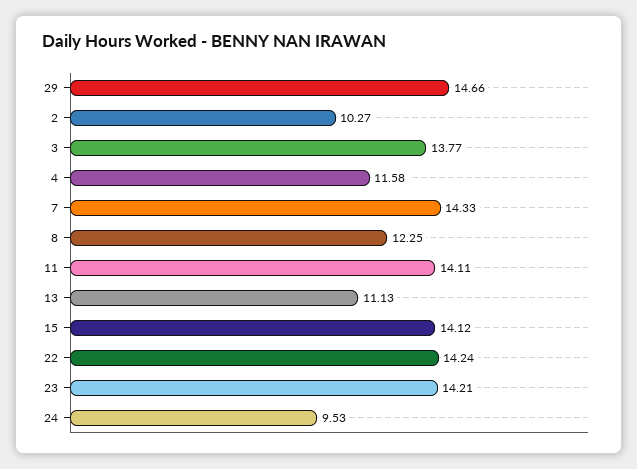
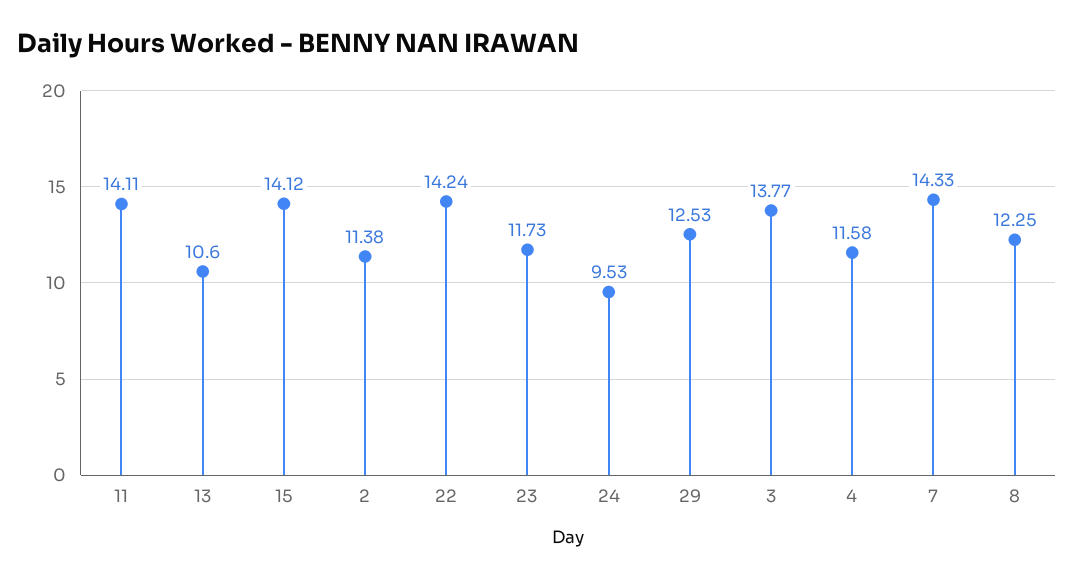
29: 14.66 -> 12.53
2: 10.27 -> 11.38
13: 11.13 -> 10.6
23: 14.21 -> 11.73

